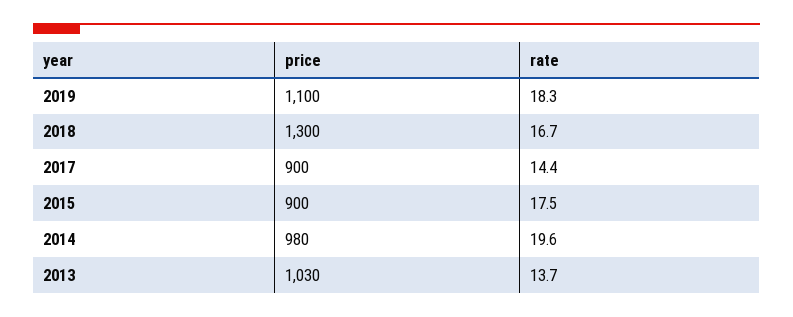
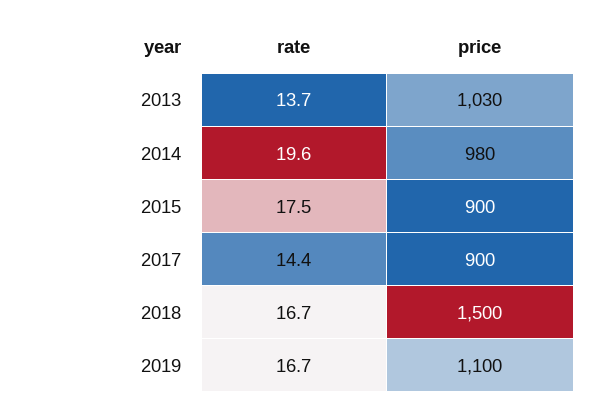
rate, 2019: 18.3 -> 16.7
price, 2018: 1300 -> 1500

